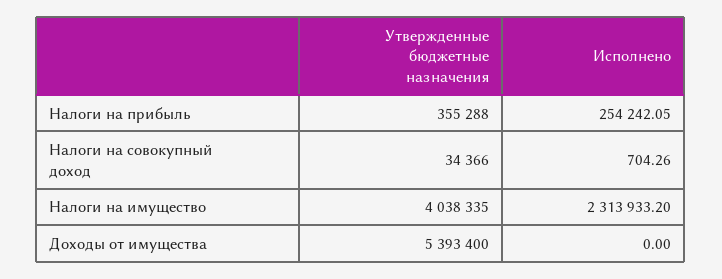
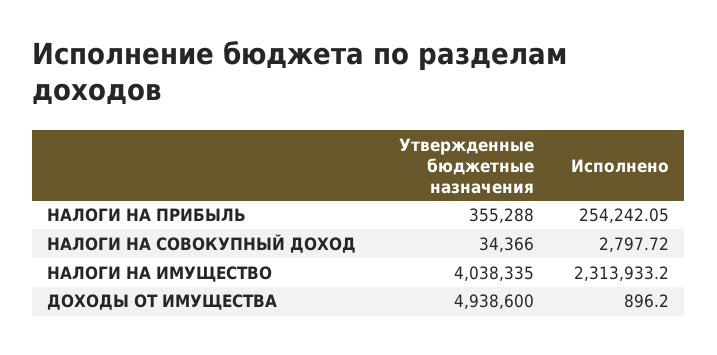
Исполнено, Налоги на совокупный доход: 704.26 -> 2797.72
Утвержденные бюджетные назначения, Доходы от имущества: 5393400 -> 4938600
Исполнено, Доходы от имущества: 0 -> 896.2

